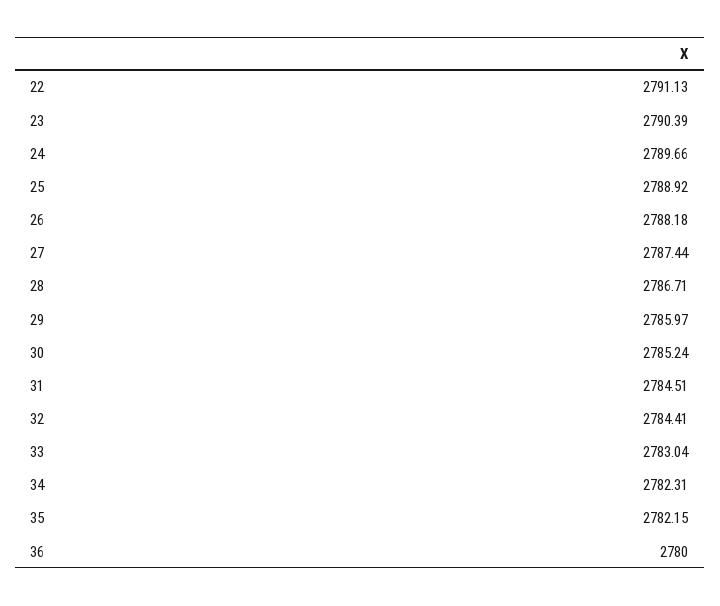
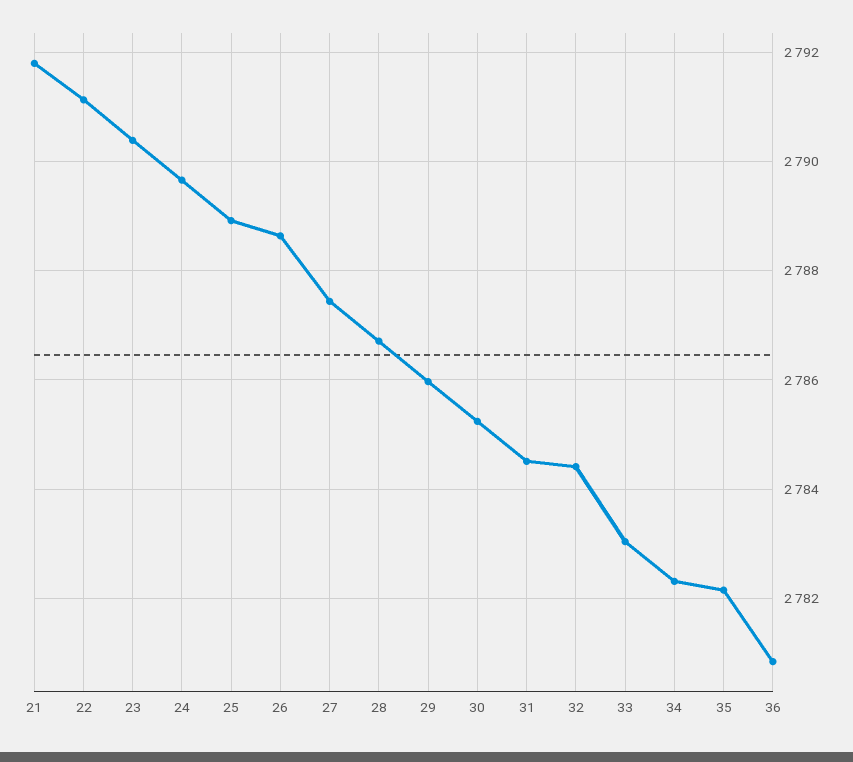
26: 2788.18 -> 2788.6
36: 2780 -> 2780.8
21: none -> 2791.8

